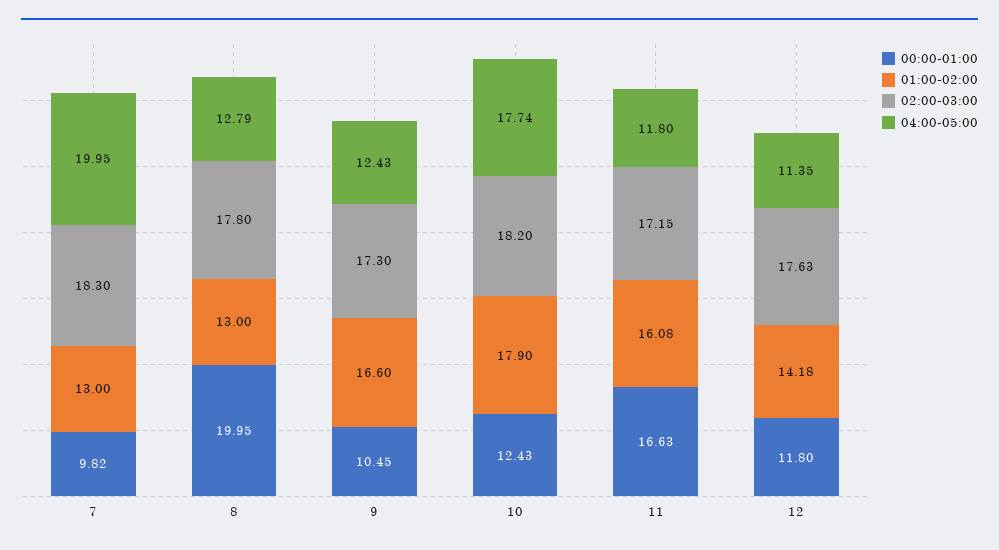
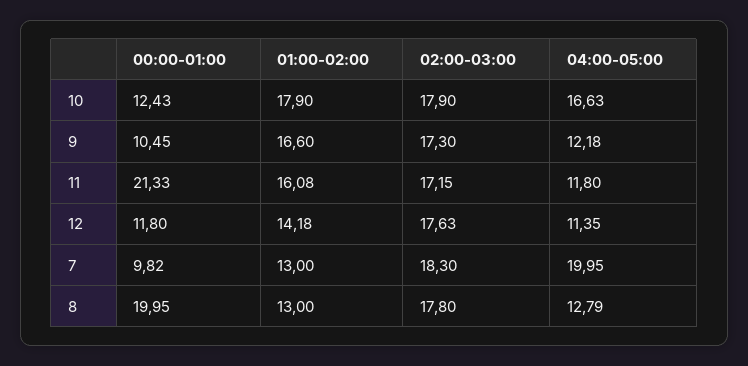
04:00-05:00, 9: 12.43 -> 12.18
02:00-03:00, 10: 18.2 -> 17.9
04:00-05:00, 10: 17.74 -> 16.63
00:00-01:00, 11: 16.63 -> 21.33

